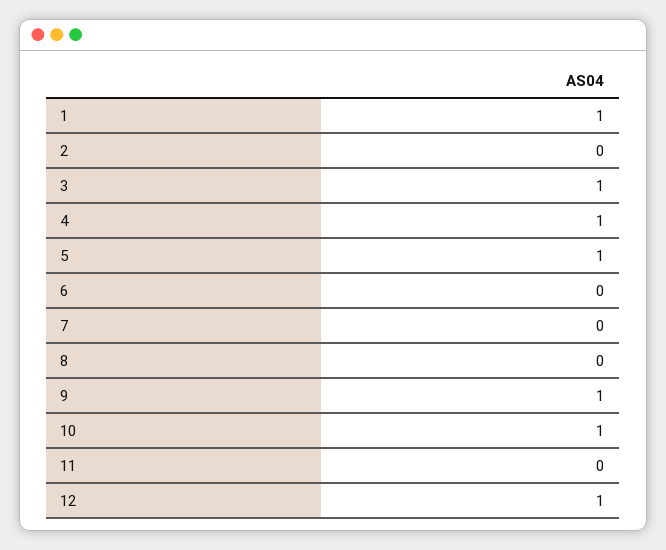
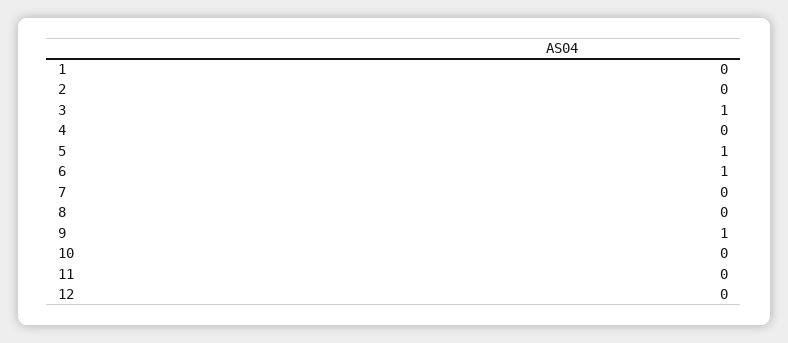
1: 1 -> 0
4: 1 -> 0
6: 0 -> 1
10: 1 -> 0
12: 1 -> 0

